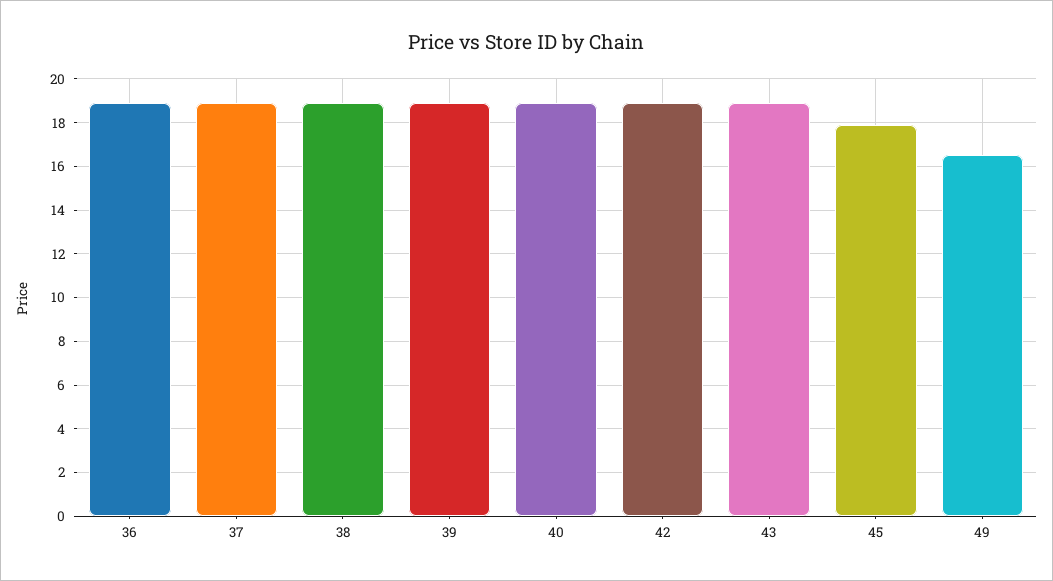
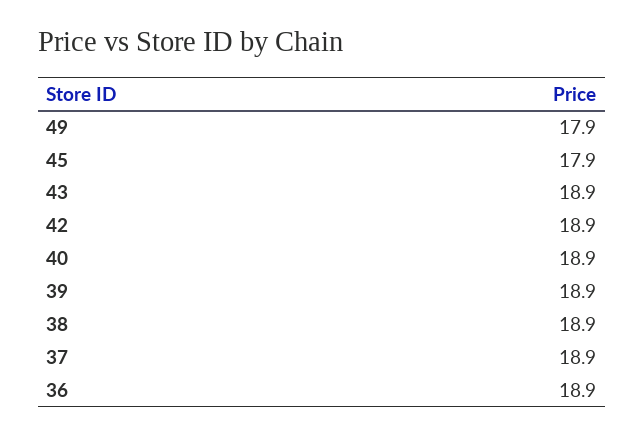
49: 16.5 -> 17.9

